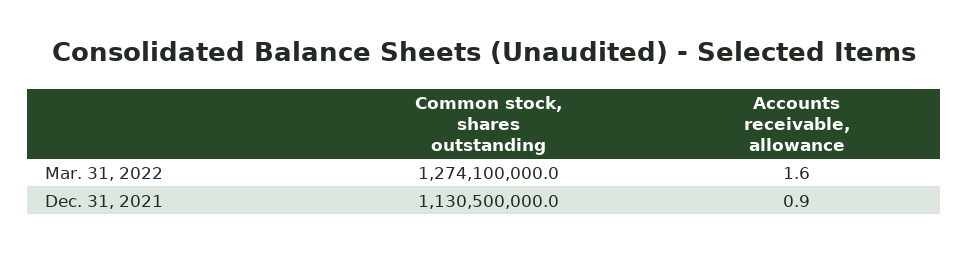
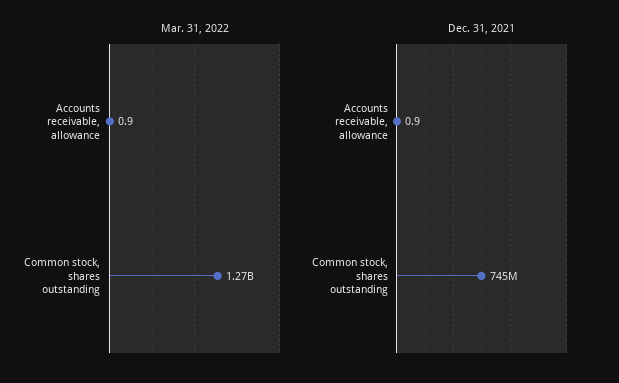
Mar. 31, 2022, Accounts receivable, allowance: 1.6 -> 0.9
Dec. 31, 2021, Common stock, shares outstanding: 1130500000 -> 745000000

